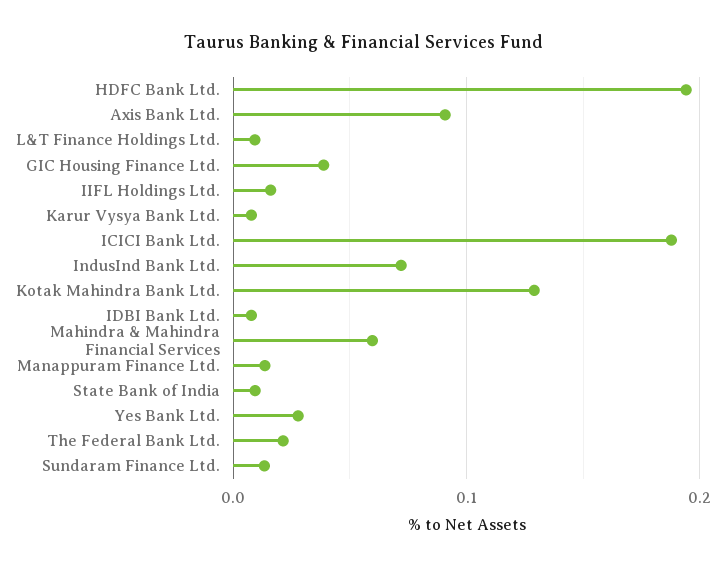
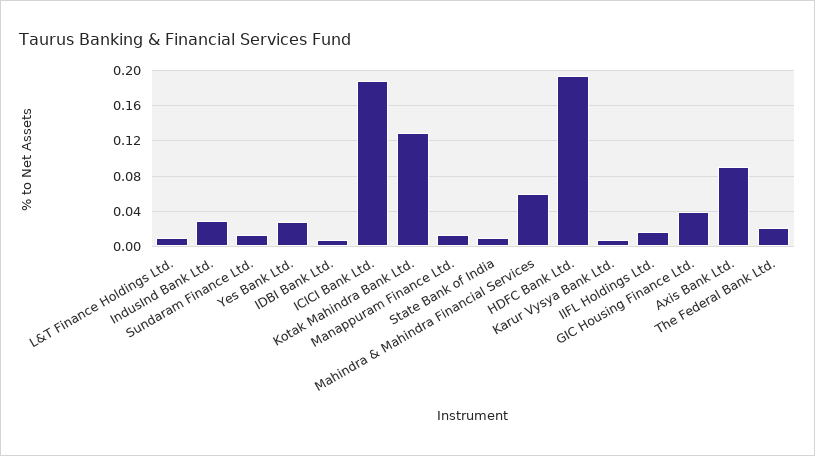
IndusInd Bank Ltd.: 0.07 -> 0.03

